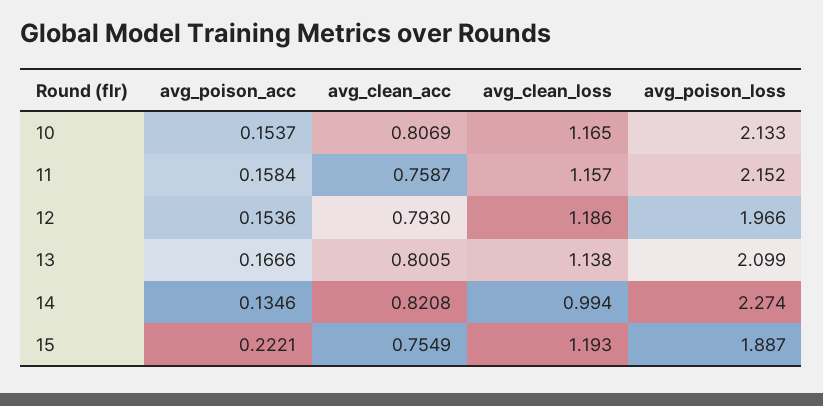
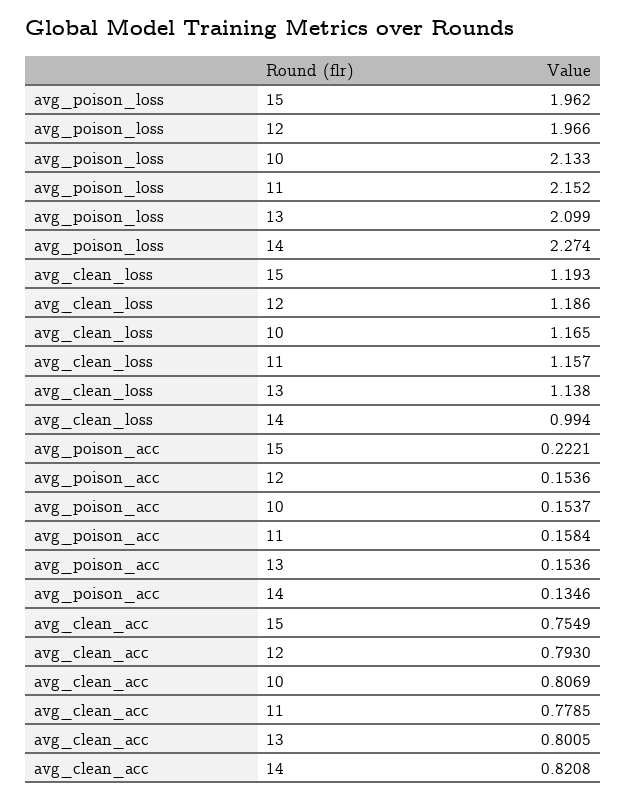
avg_clean_acc, 11: 0.7587 -> 0.7785
avg_poison_acc, 13: 0.1666 -> 0.1536
avg_poison_loss, 15: 1.887 -> 1.962

